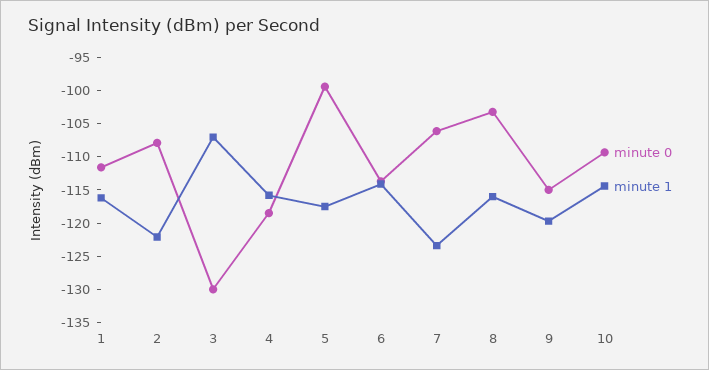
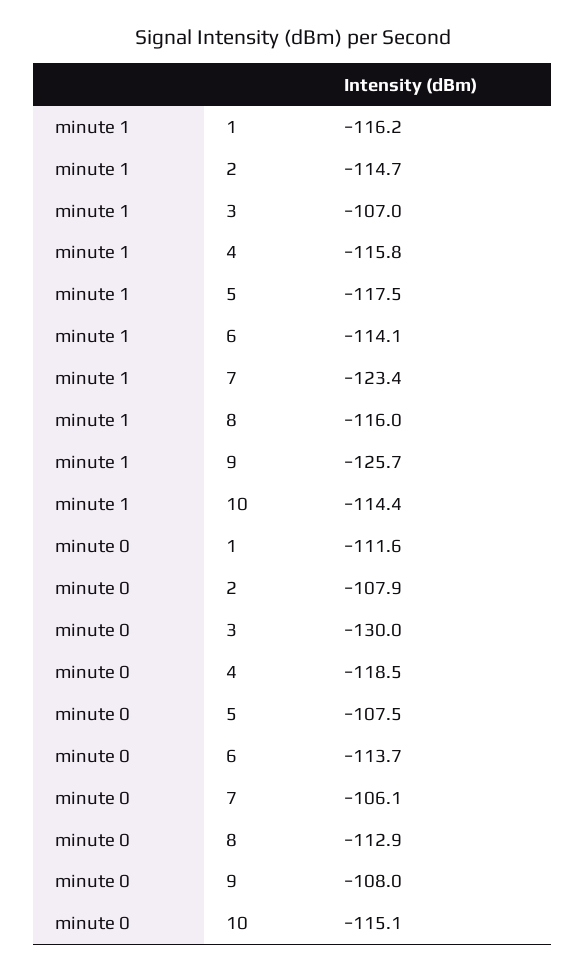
minute 1, 2: -122.5 -> -114.7
minute 0, 5: -100 -> -107.5
minute 0, 8: -102.5 -> -112.9
minute 0, 9: -115 -> -108
minute 1, 9: -120 -> -125.7
minute 0, 10: -110 -> -115.1

